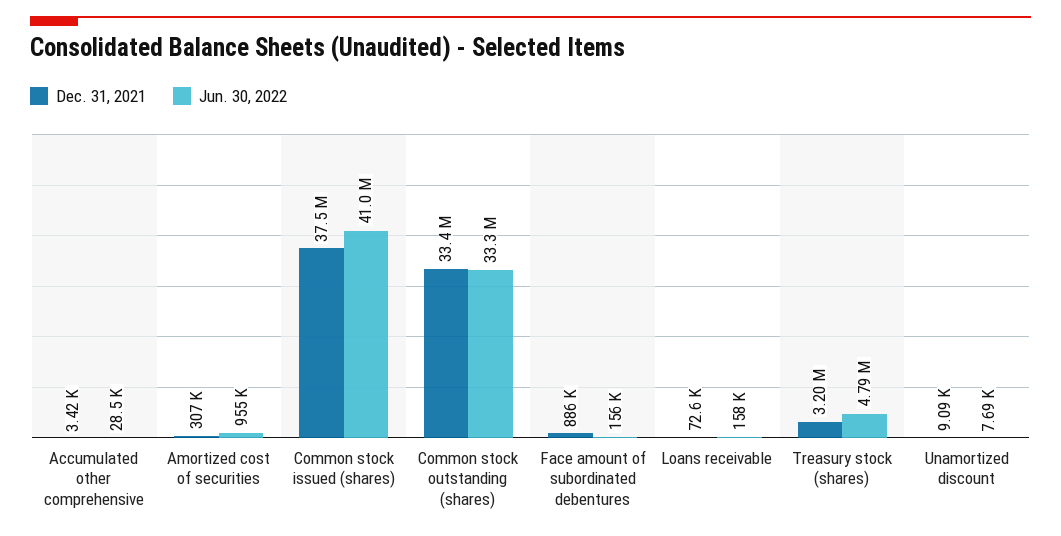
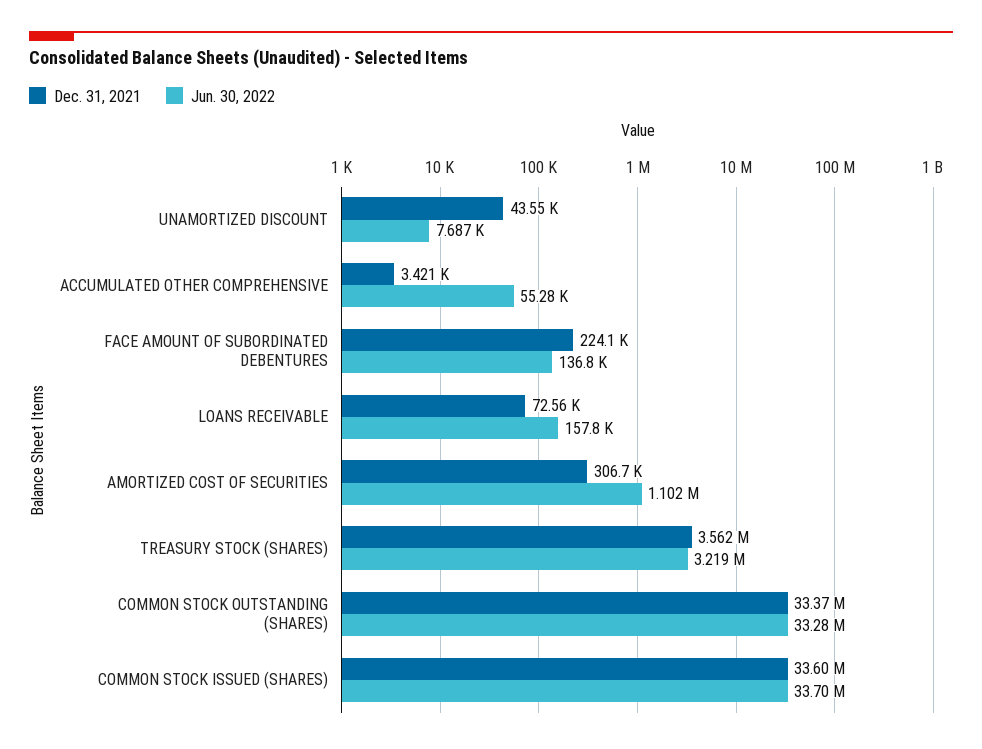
Jun. 30, 2022, Accumulated other comprehensive: 28500 -> 55280
Jun. 30, 2022, Amortized cost of securities: 955000 -> 1102000
Dec. 31, 2021, Common stock issued (shares): 37500000 -> 33600000
Jun. 30, 2022, Common stock issued (shares): 41000000 -> 33700000
Dec. 31, 2021, Face amount of subordinated debentures: 886000 -> 224100
Jun. 30, 2022, Face amount of subordinated debentures: 156000 -> 136800
Dec. 31, 2021, Treasury stock (shares): 3200000 -> 3562000
Jun. 30, 2022, Treasury stock (shares): 4790000 -> 3219000
Dec. 31, 2021, Unamortized discount: 9090 -> 43550

